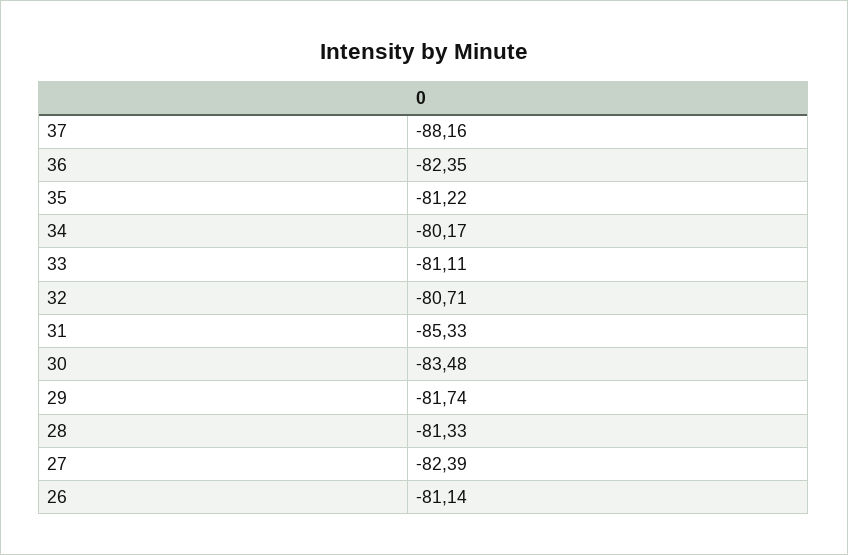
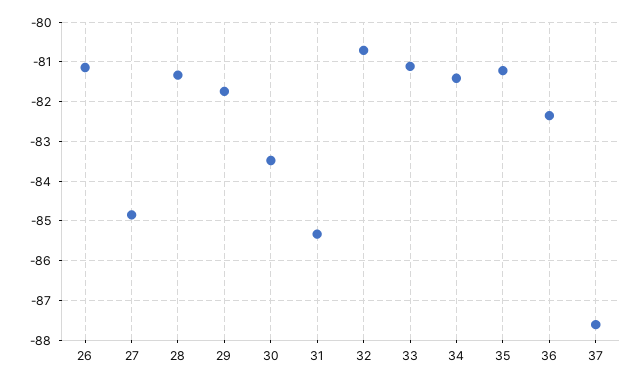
37: -88.16 -> -87.6
34: -80.17 -> -81.4
27: -82.39 -> -84.8

